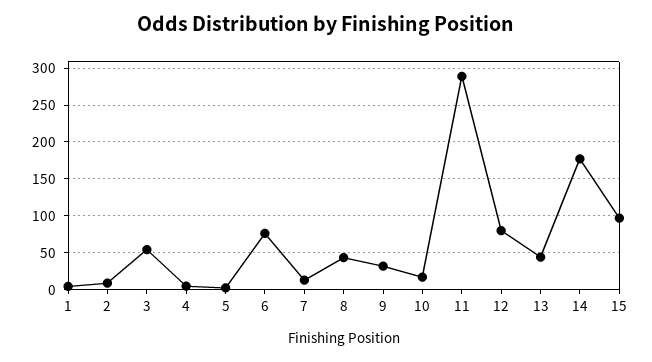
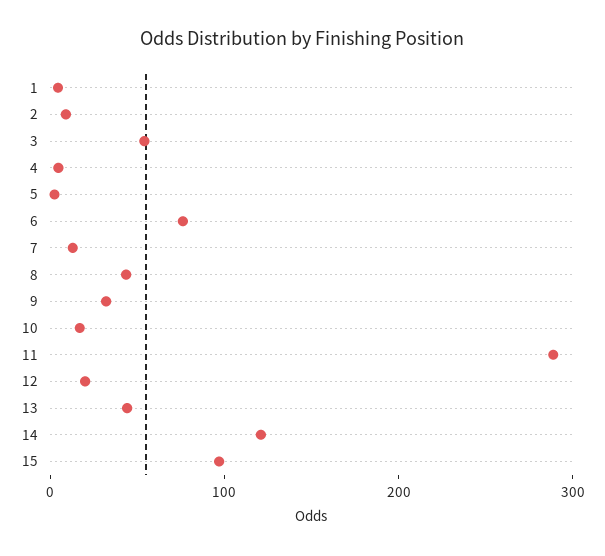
12: 80 -> 20
14: 180 -> 120

